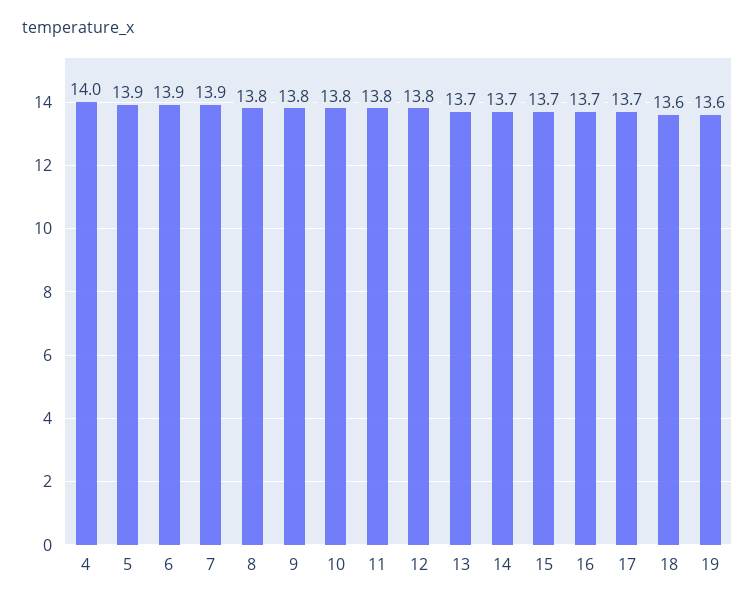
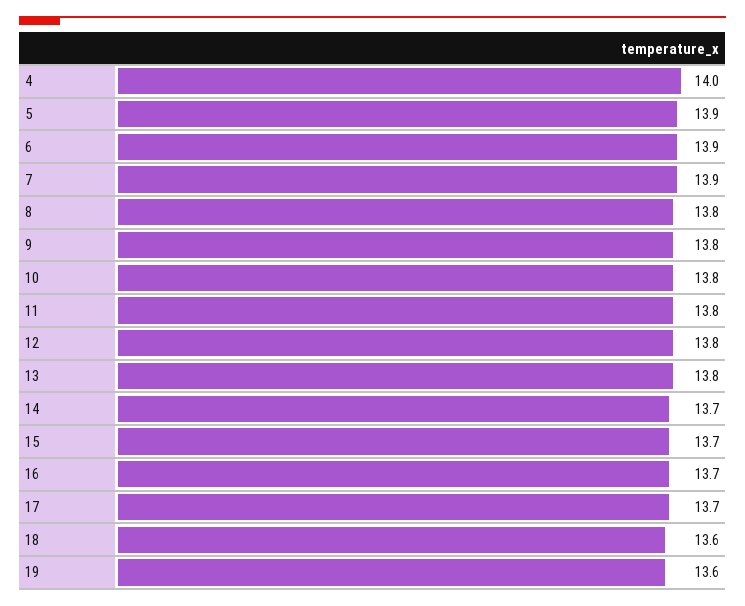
13: 13.7 -> 13.8

